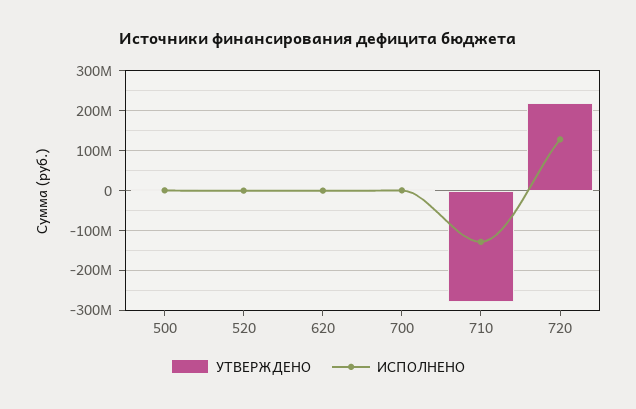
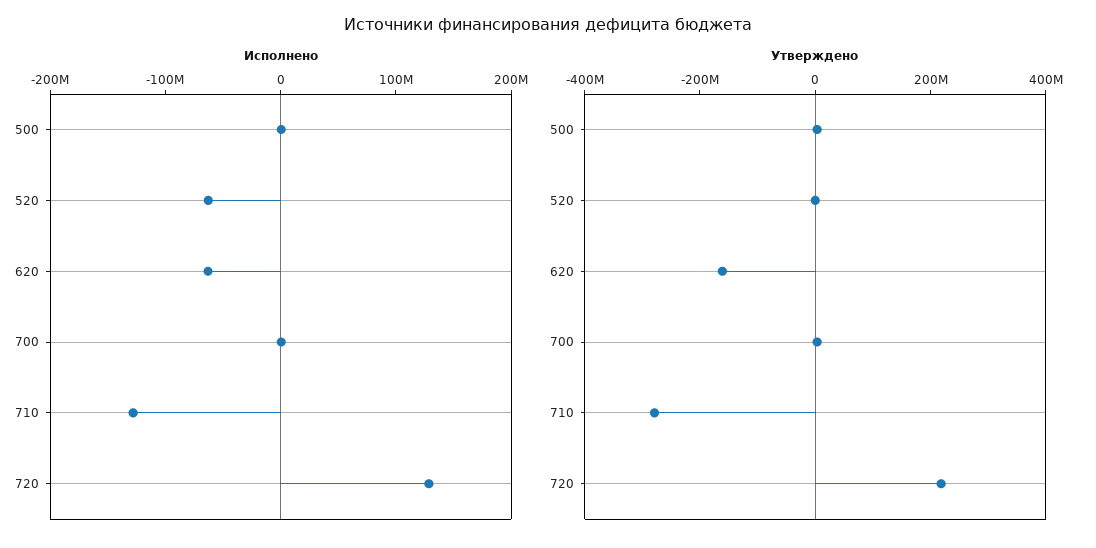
ИСПОЛНЕНО, 520: 0 -> -60000000
УТВЕРЖДЕНО, 620: 0 -> -150000000
ИСПОЛНЕНО, 620: 0 -> -60000000

